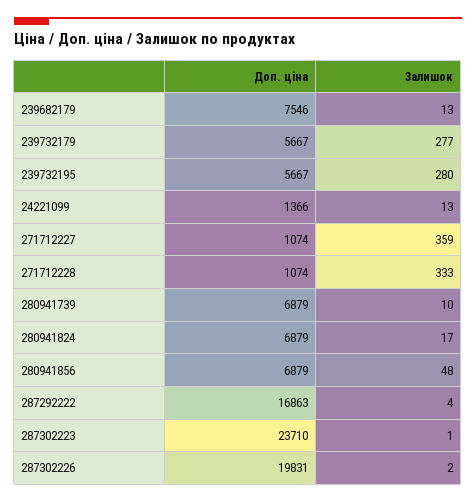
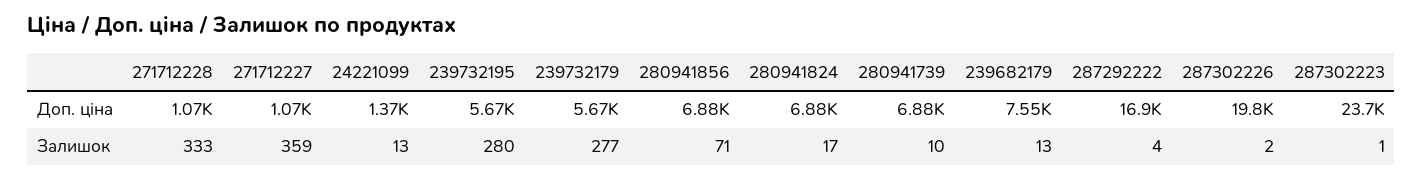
Залишок, 280941856: 48 -> 71

